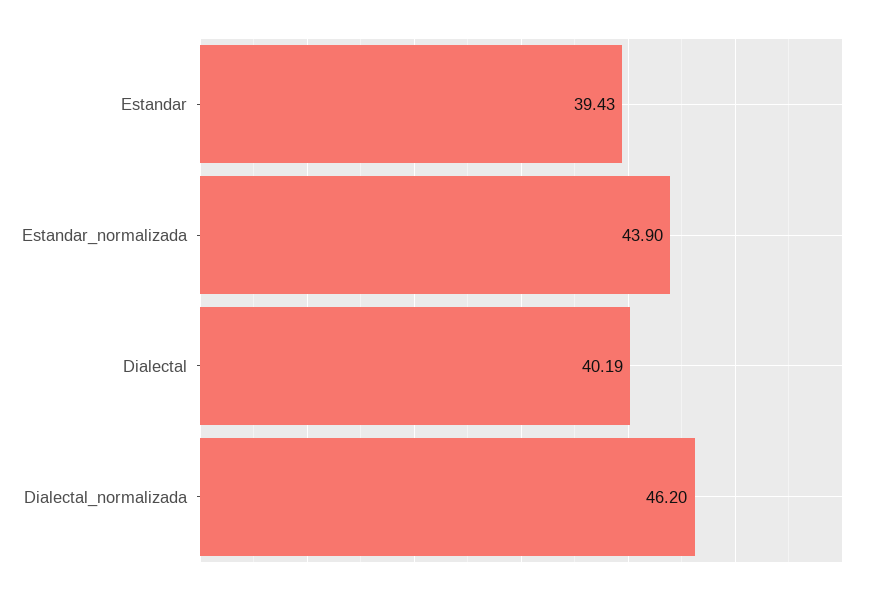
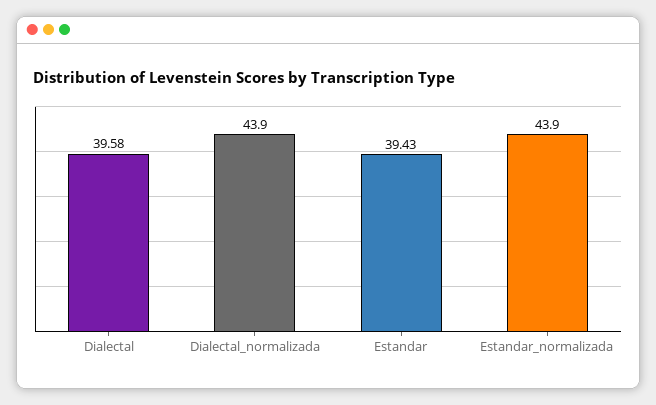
Dialectal: 40.19 -> 39.58
Dialectal_normalizada: 46.2 -> 43.9

